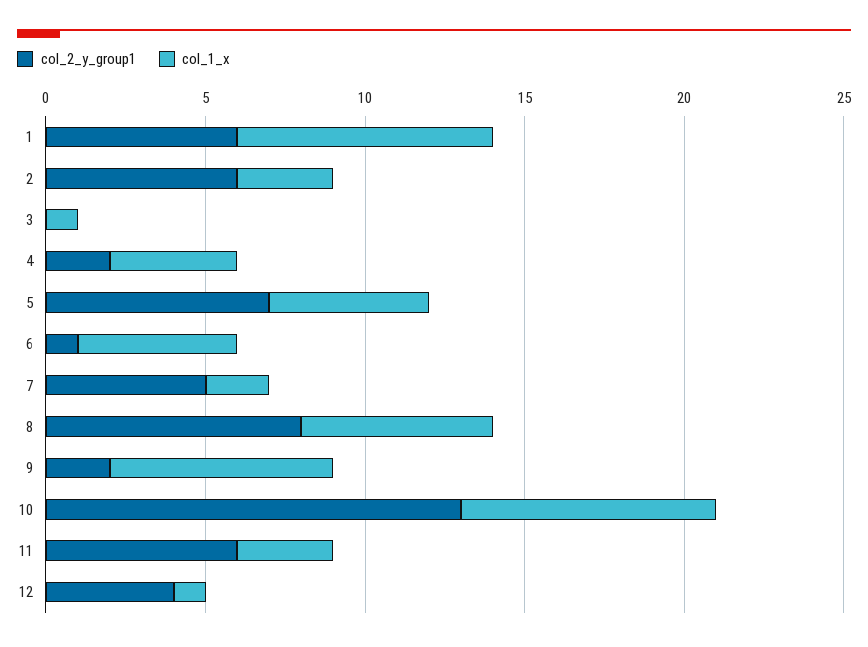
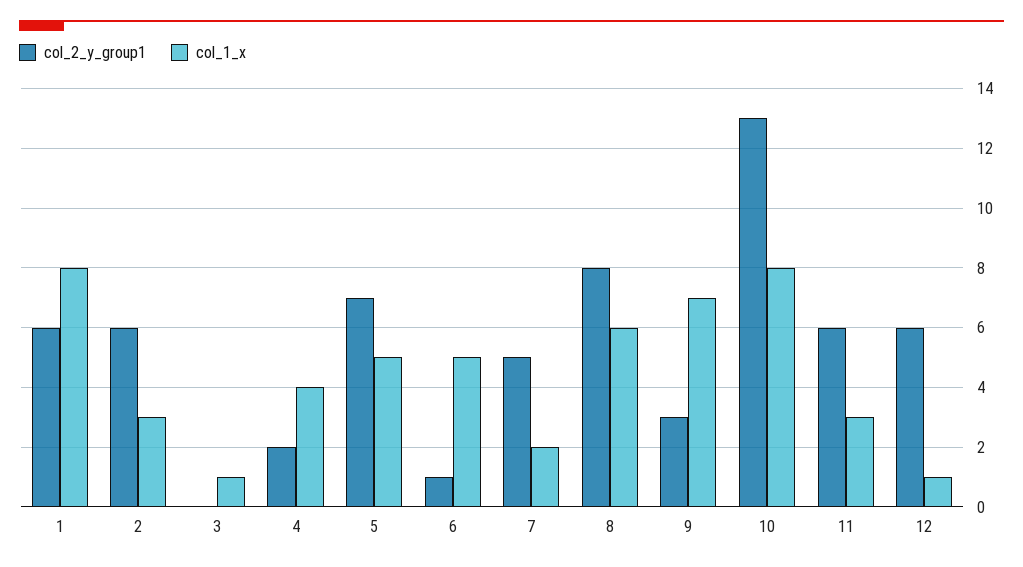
col_2_y_group1, 9: 2 -> 3
col_2_y_group1, 12: 4 -> 6

